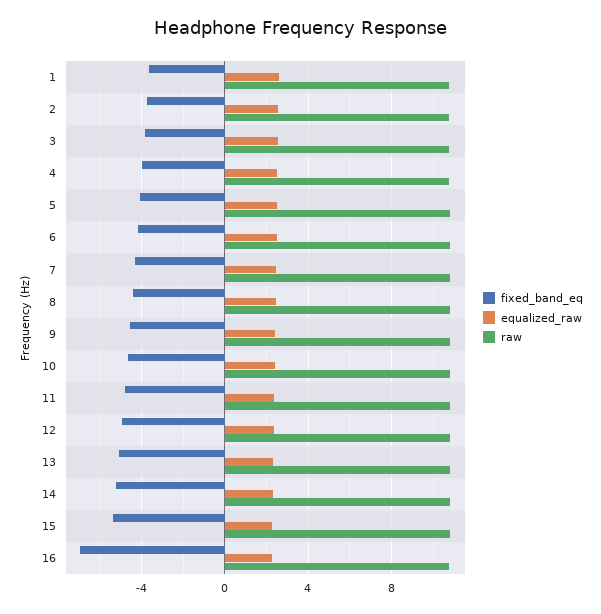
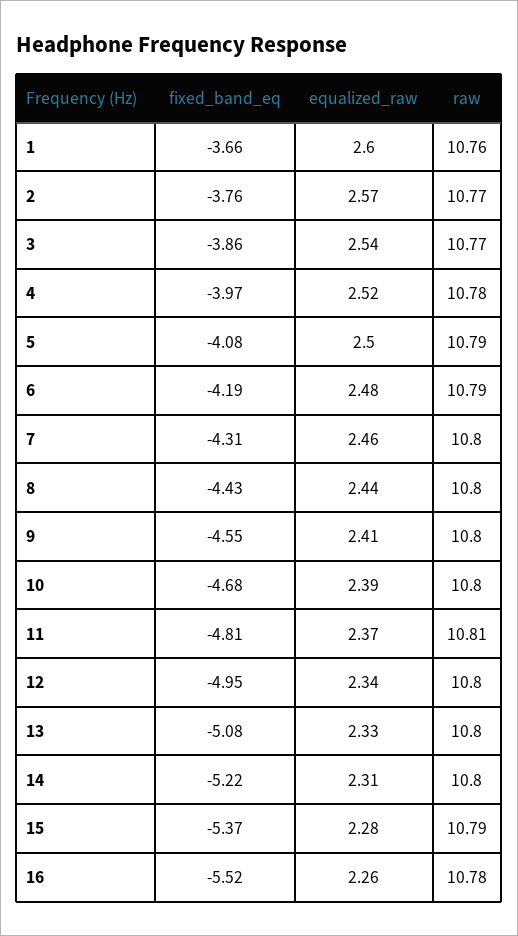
fixed_band_eq, 16: -7 -> -5.52

